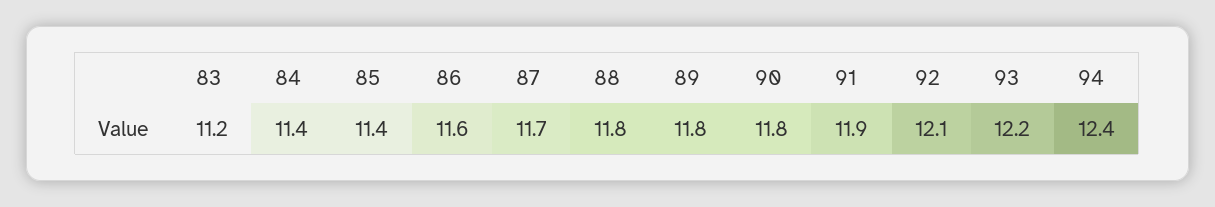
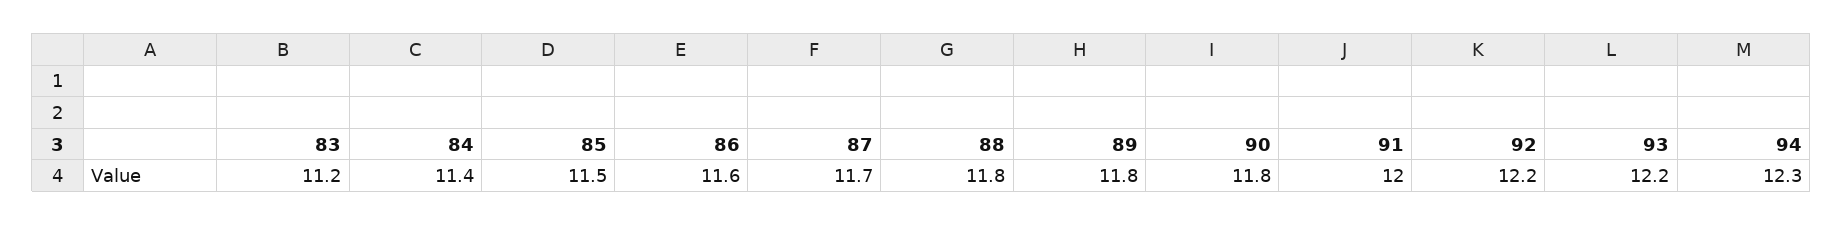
85: 11.4 -> 11.5
91: 11.9 -> 12
92: 12.1 -> 12.2
94: 12.4 -> 12.3

